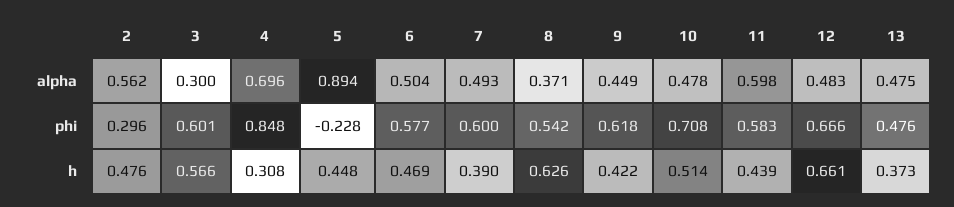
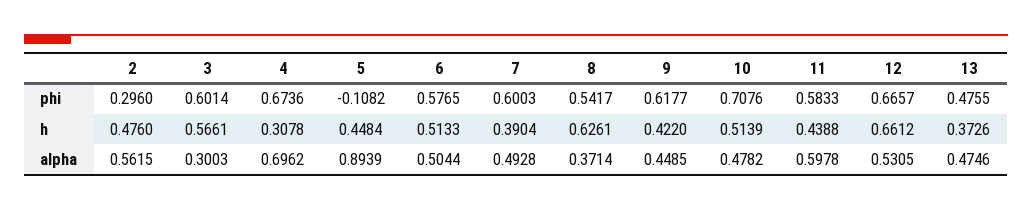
12, alpha: 0.483 -> 0.5305
4, phi: 0.848 -> 0.6736
5, phi: -0.228 -> -0.1082
6, h: 0.469 -> 0.5133

